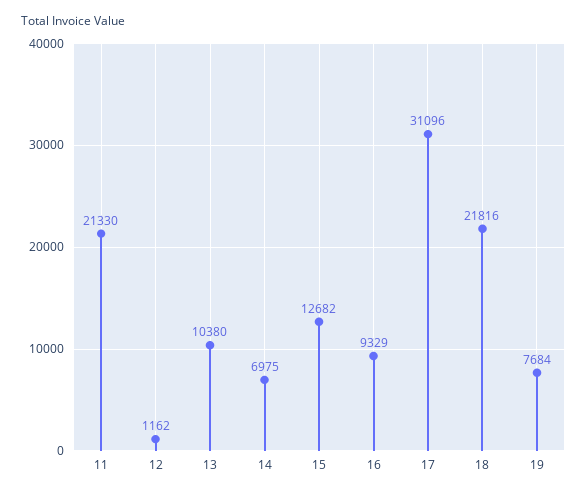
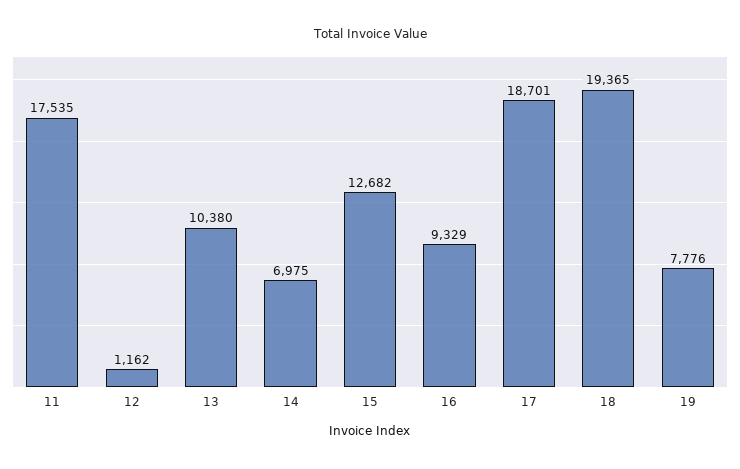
11: 21330 -> 17535
17: 31096 -> 18701
18: 21816 -> 19365
19: 7684 -> 7776

